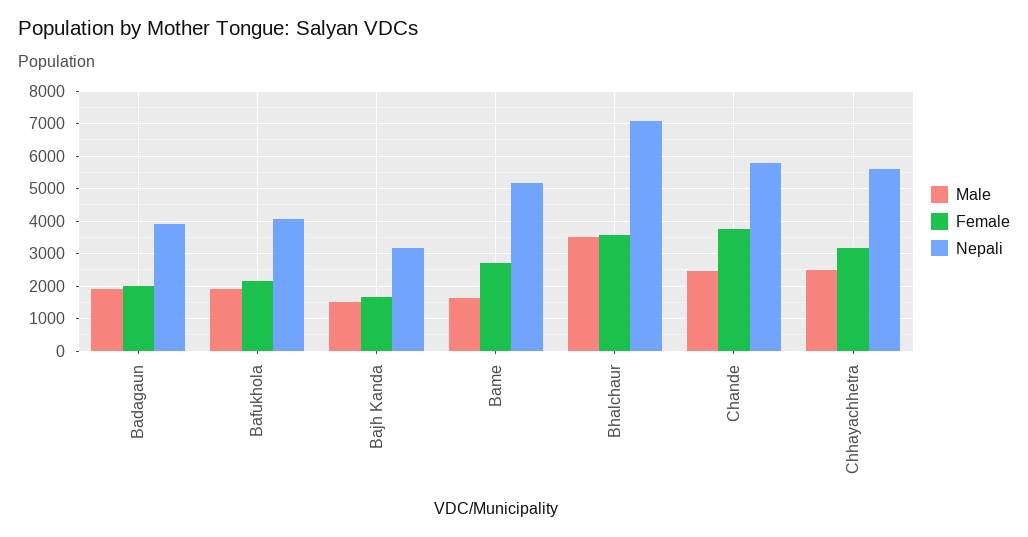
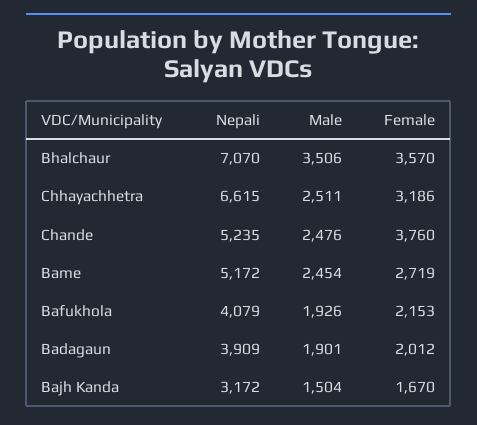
Male, Bame: 1600 -> 2454
Nepali, Chande: 5800 -> 5235
Nepali, Chhayachhetra: 5600 -> 6615

